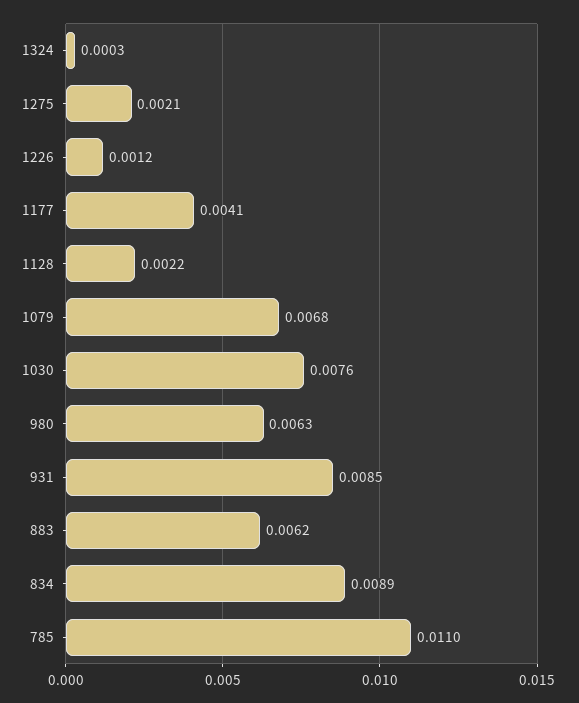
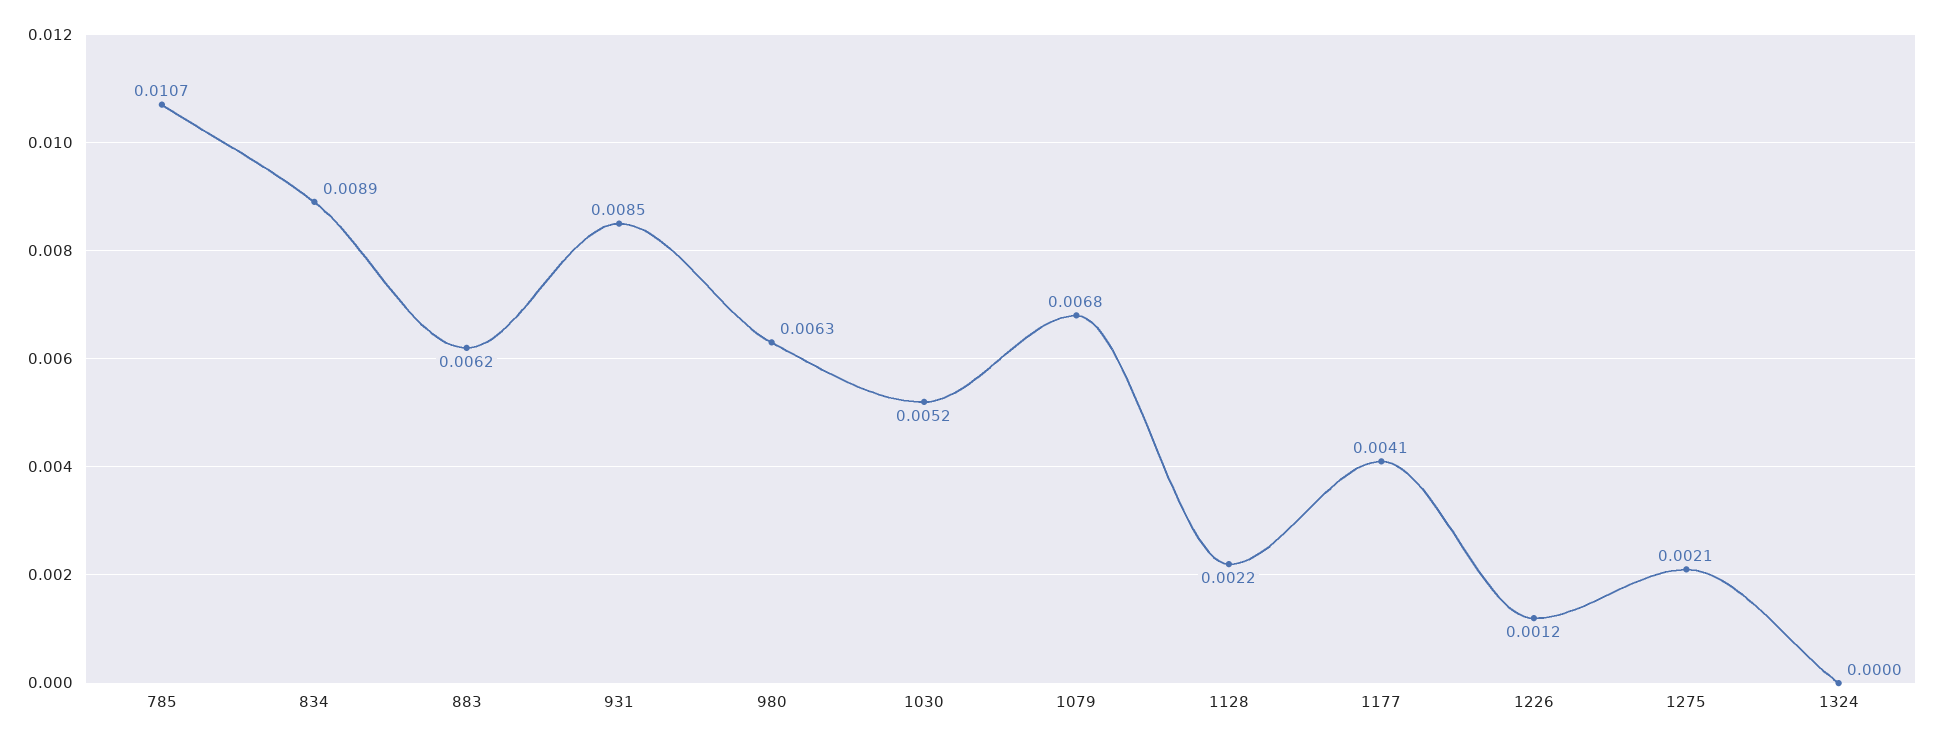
1324: 0.0003 -> 0
1030: 0.0076 -> 0.0052
785: 0.011 -> 0.0107

